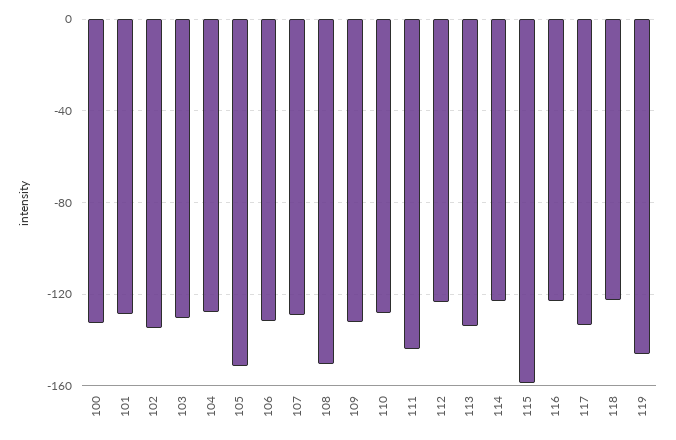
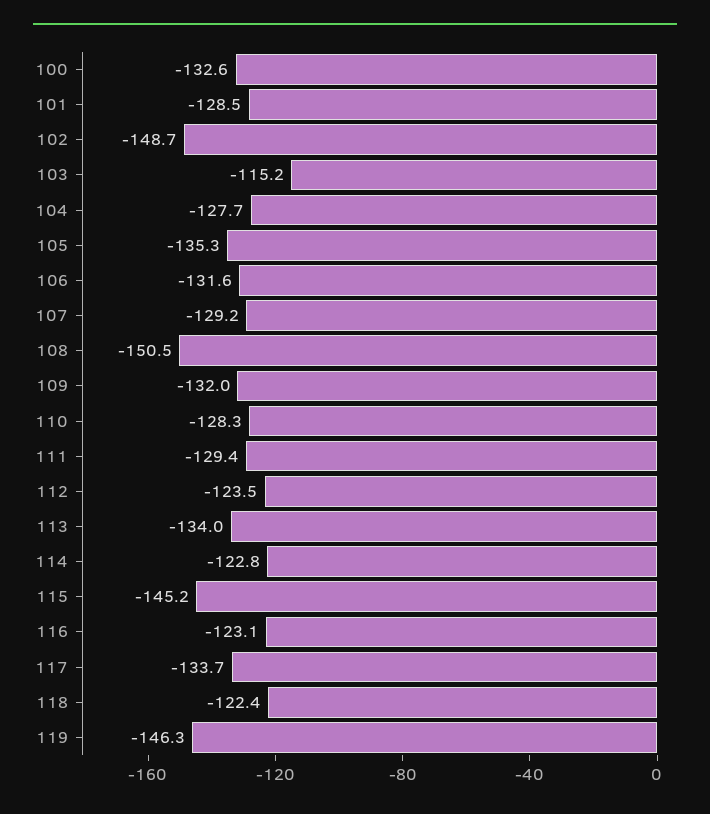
102: -135 -> -148.7
103: -130 -> -115.2
105: -150 -> -135.3
111: -145 -> -129.4
115: -160 -> -145.2

